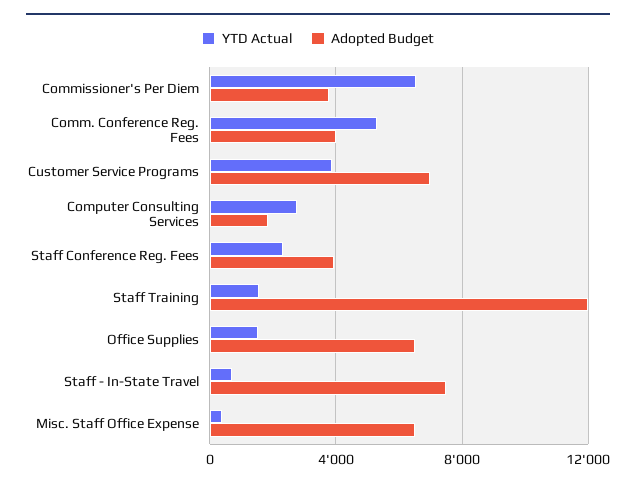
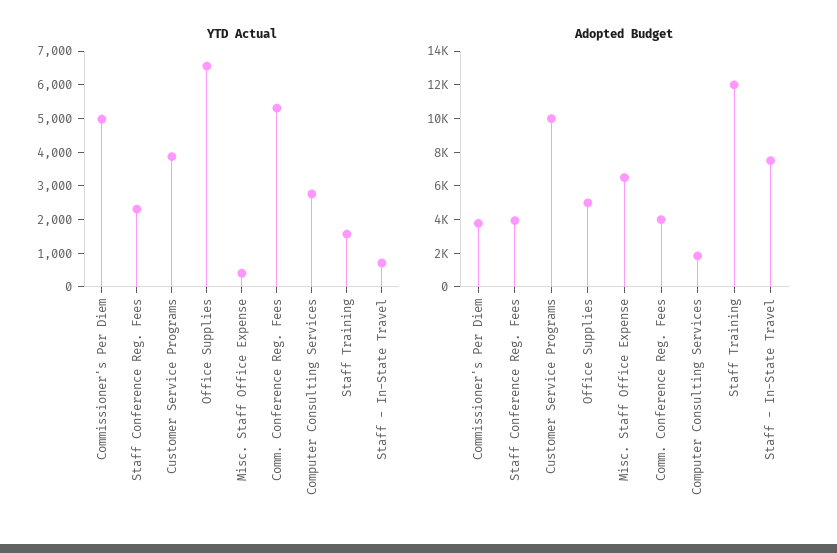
YTD Actual, Commissioner's Per Diem: 6500 -> 5000
Adopted Budget, Customer Service Programs: 7000 -> 10000
YTD Actual, Office Supplies: 1500 -> 6500
Adopted Budget, Office Supplies: 6500 -> 5000

